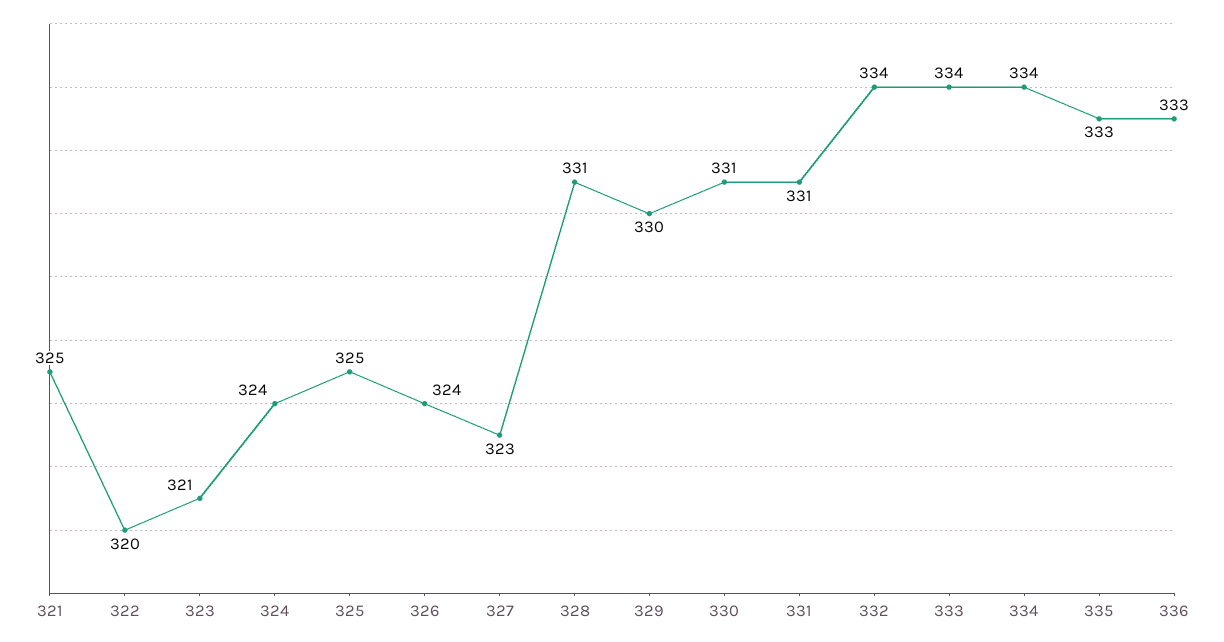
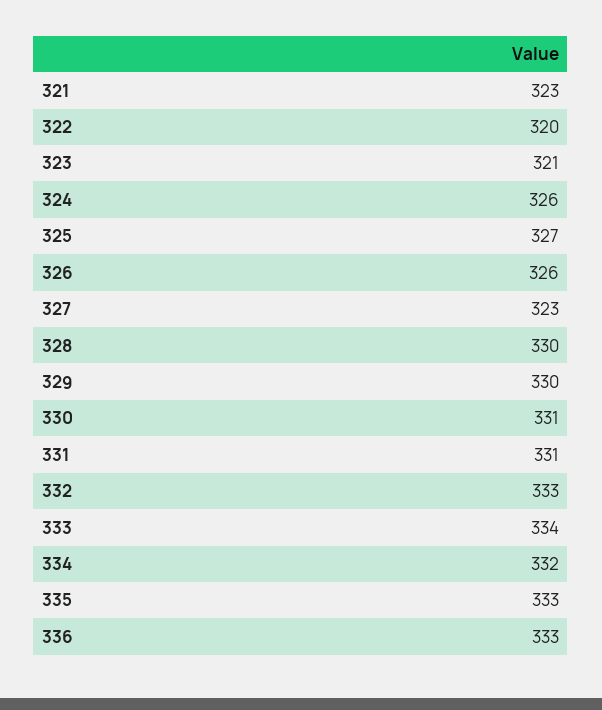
321: 325 -> 323
324: 324 -> 326
325: 325 -> 327
326: 324 -> 326
328: 331 -> 330
332: 334 -> 333
334: 334 -> 332

